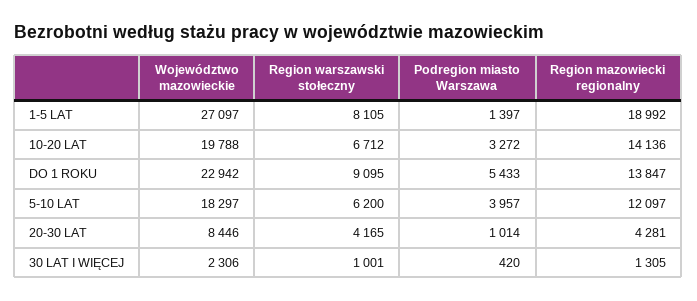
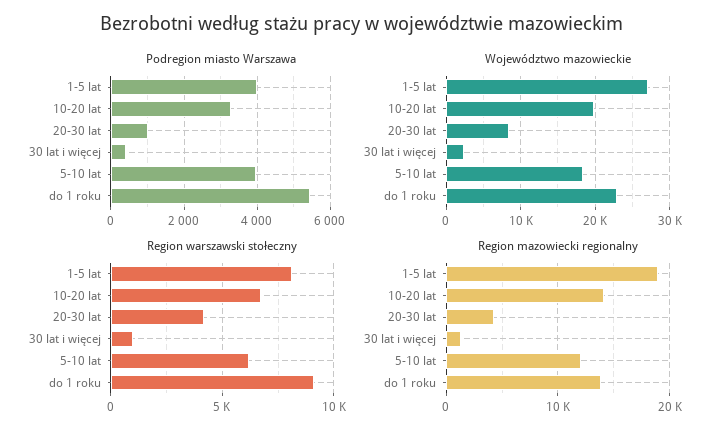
Podregion miasto Warszawa, 1-5 LAT: 1397 -> 4000

